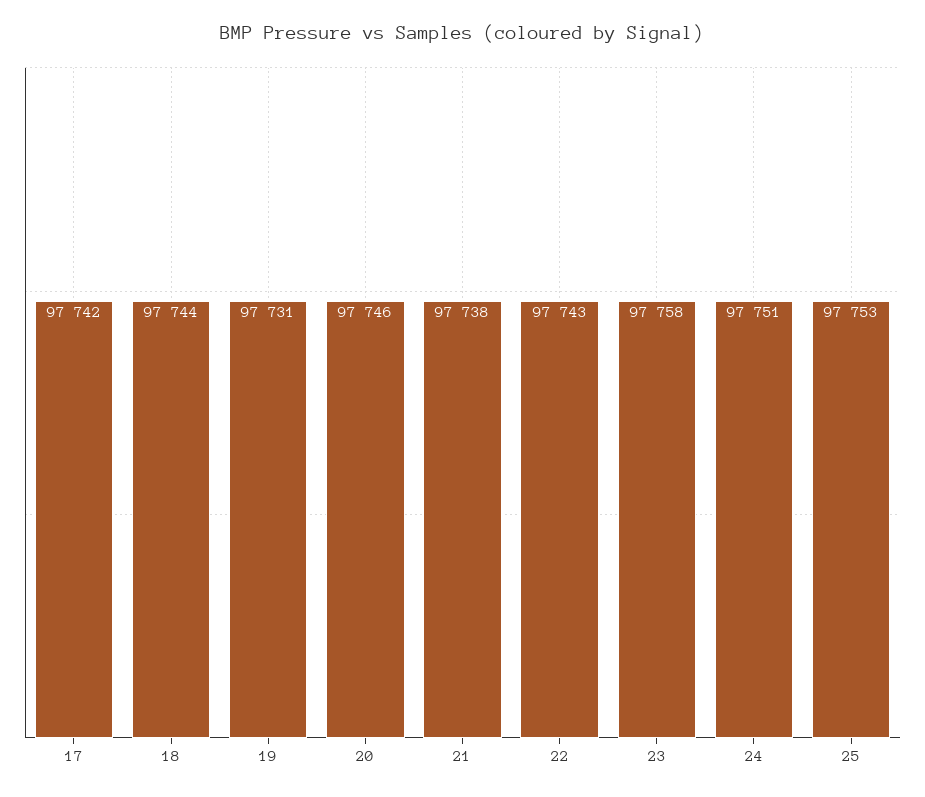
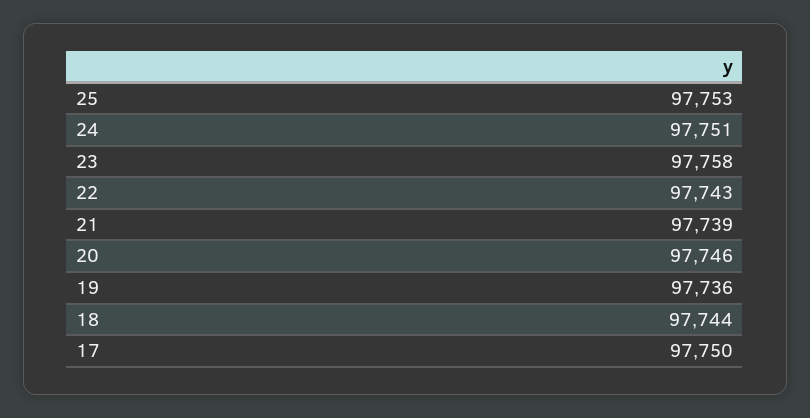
17: 97742 -> 97750
19: 97731 -> 97736
21: 97738 -> 97739

